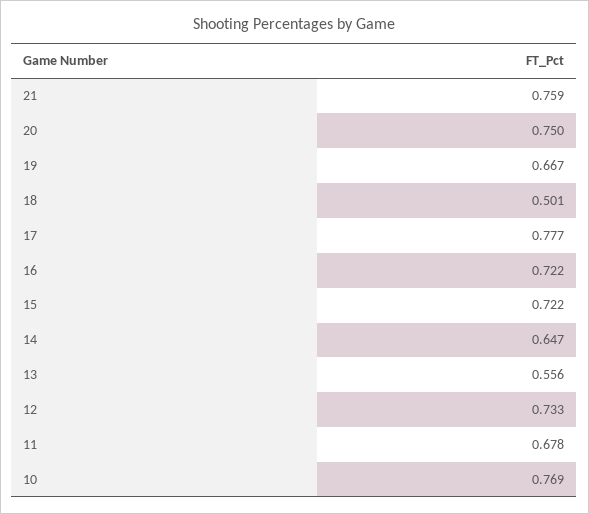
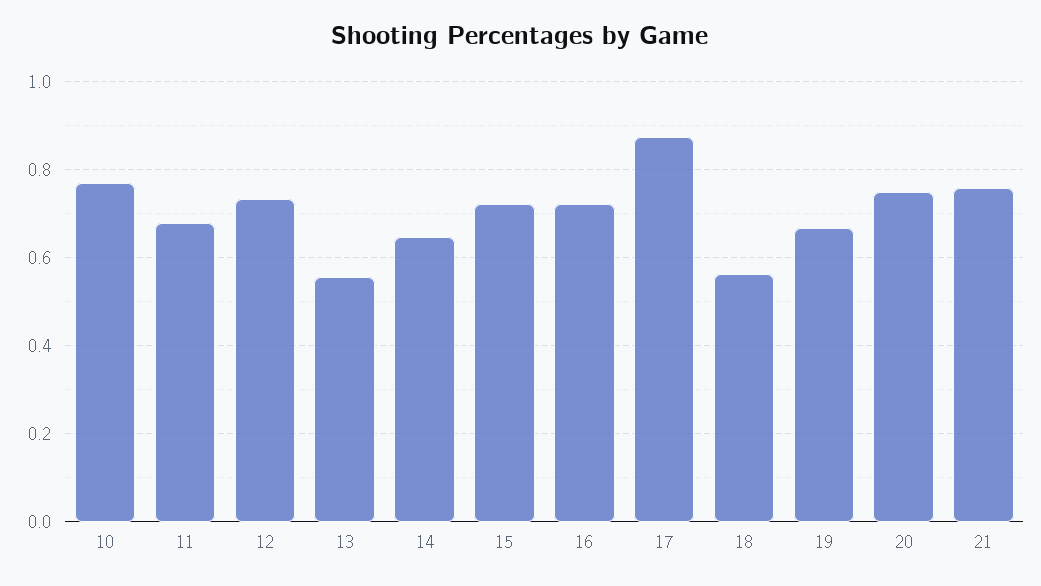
18: 0.501 -> 0.56
17: 0.777 -> 0.88

